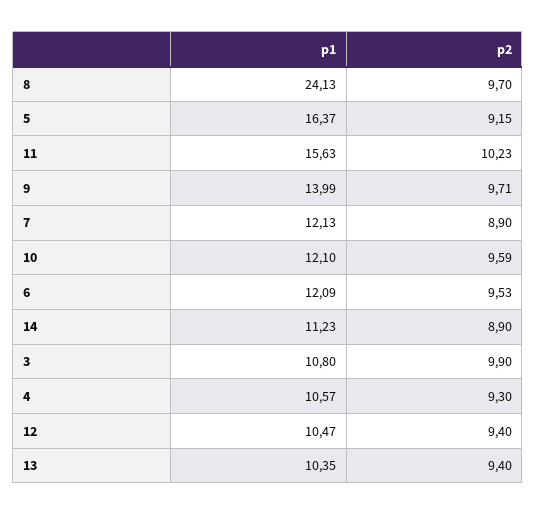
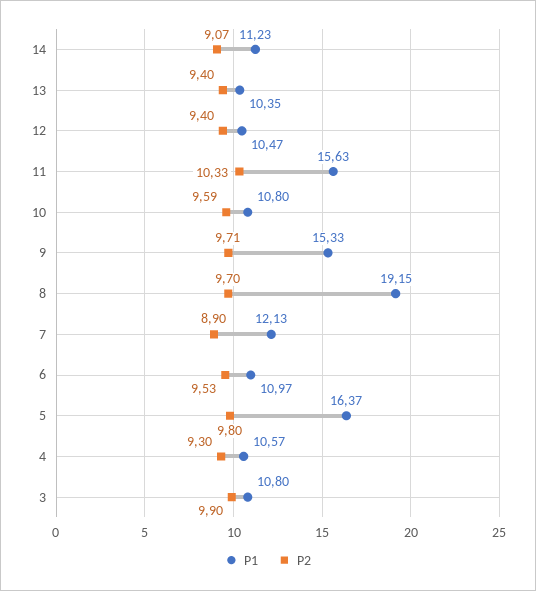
p1, 8: 24.13 -> 19.15
p2, 5: 9.15 -> 9.8
p2, 11: 10.23 -> 10.33
p1, 9: 13.99 -> 15.33
p1, 10: 12.1 -> 10.8
p1, 6: 12.09 -> 10.97
p2, 14: 8.9 -> 9.07

